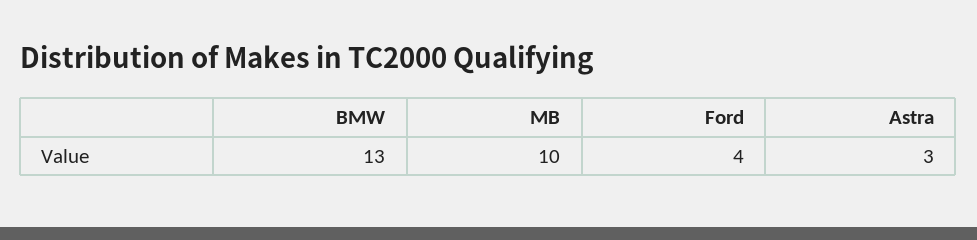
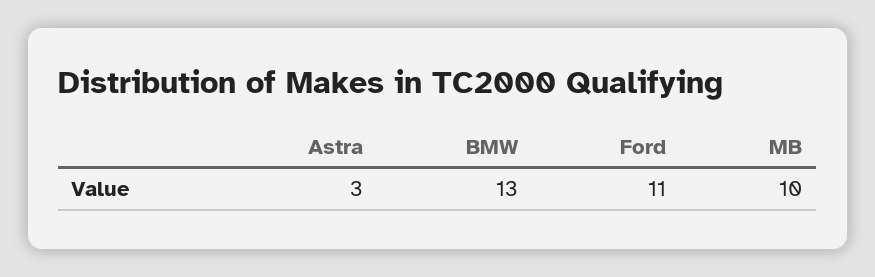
Ford: 4 -> 11

